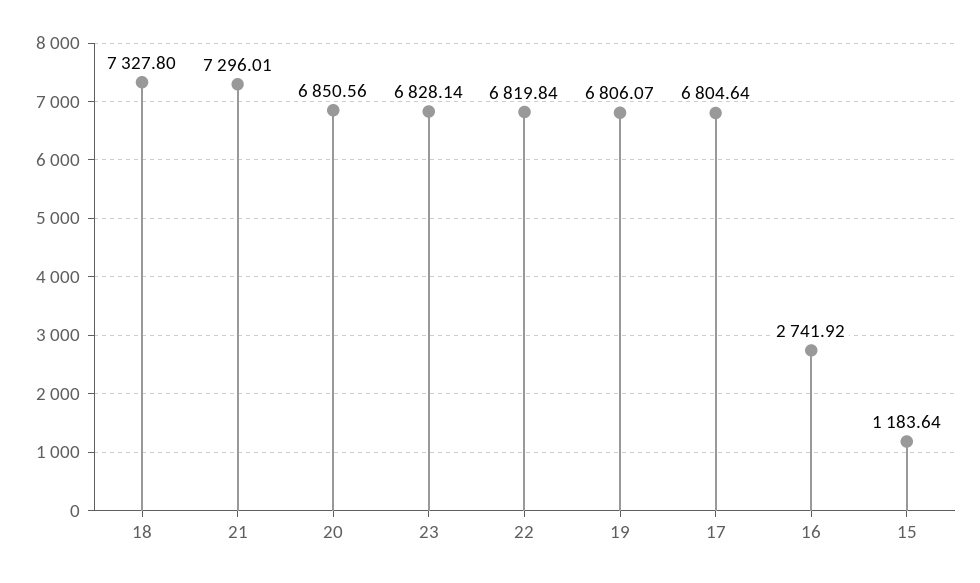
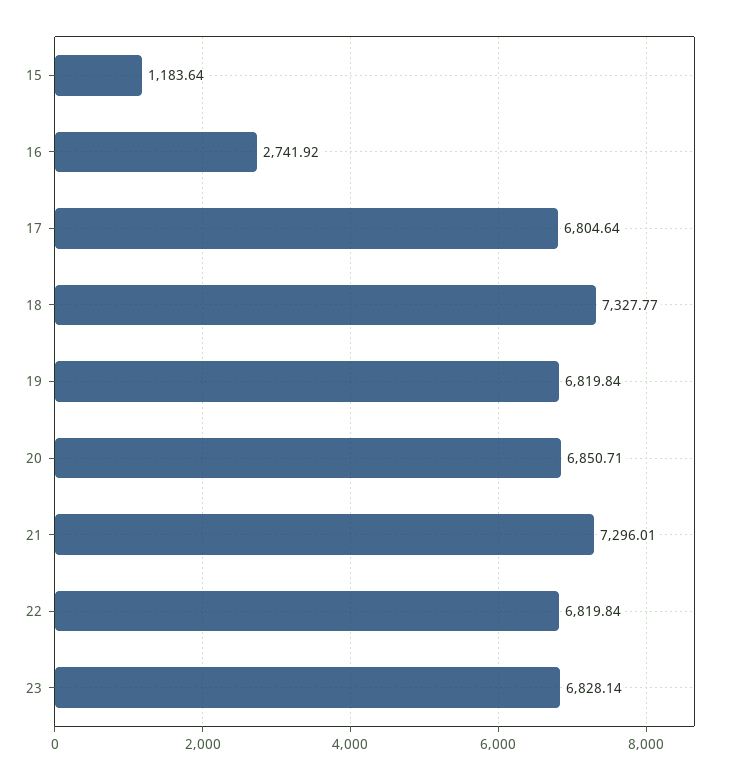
18: 7327.8 -> 7327.77
20: 6850.56 -> 6850.71
19: 6806.07 -> 6819.84

